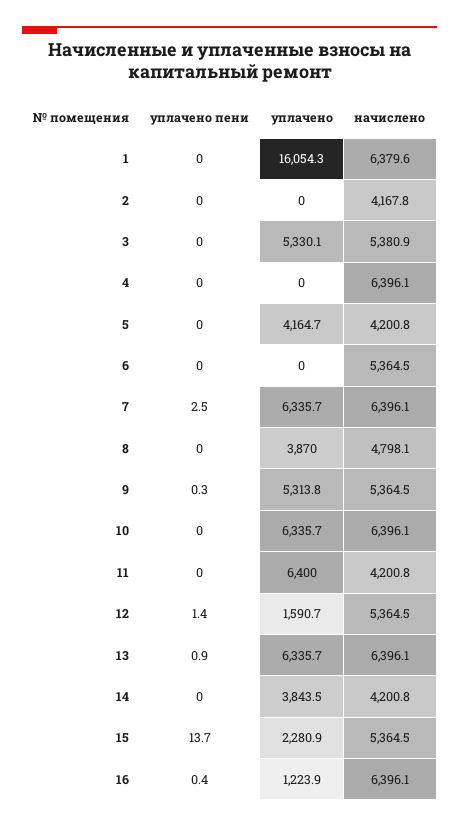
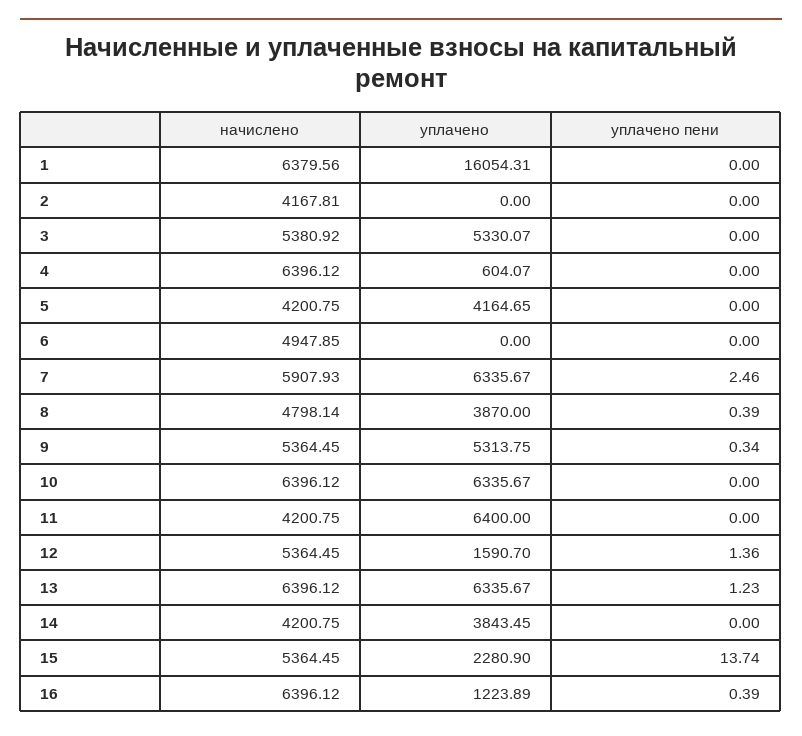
уплачено, 4: 0 -> 604.07
начислено, 6: 5364.5 -> 4947.85
начислено, 7: 6396.1 -> 5907.93
уплачено пени, 8: 0 -> 0.39
уплачено пени, 13: 0.9 -> 1.23

